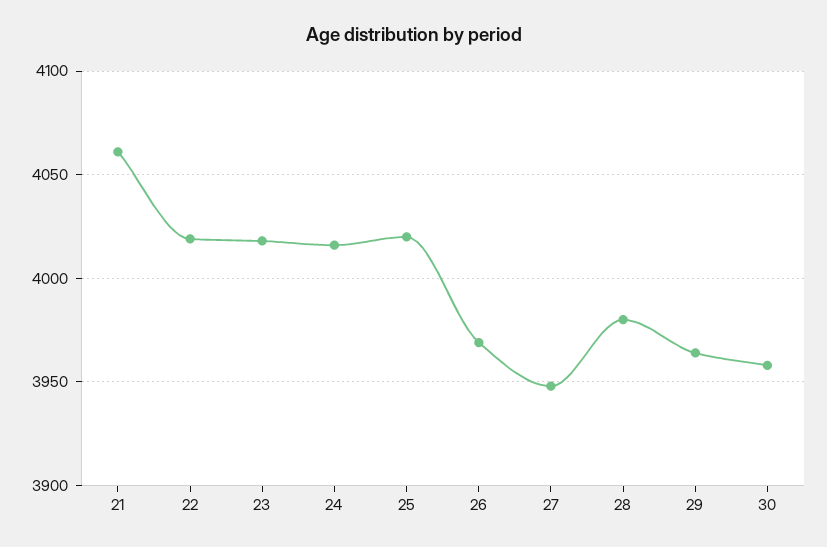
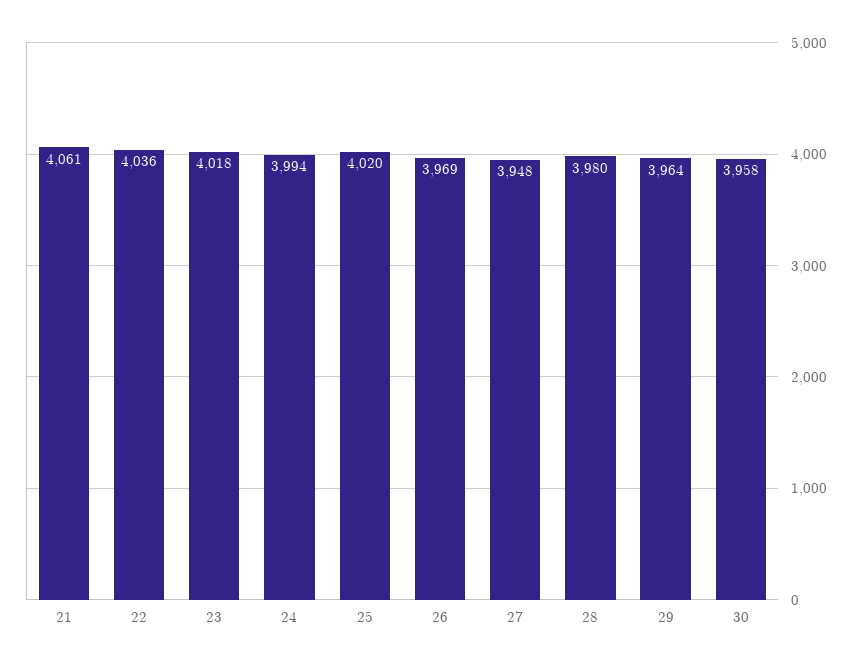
22: 4020 -> 4036
24: 4015 -> 3994

